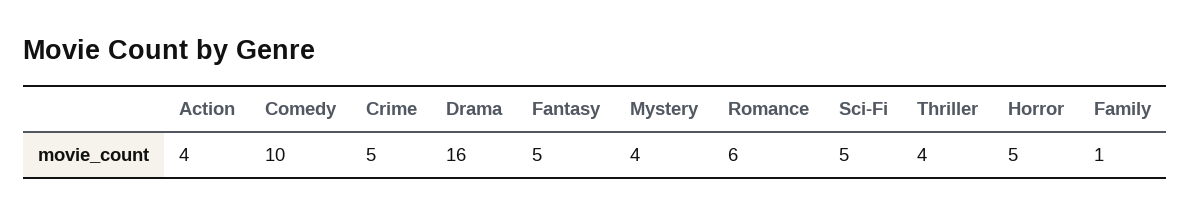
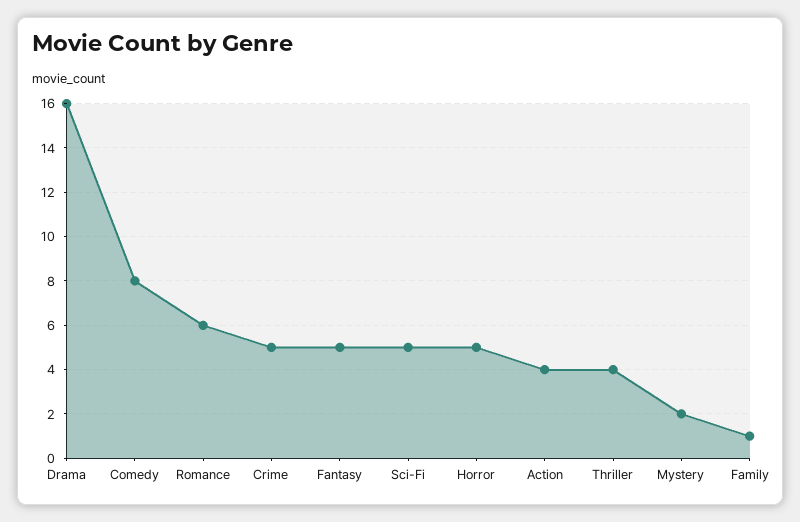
Comedy: 10 -> 8
Mystery: 4 -> 2

